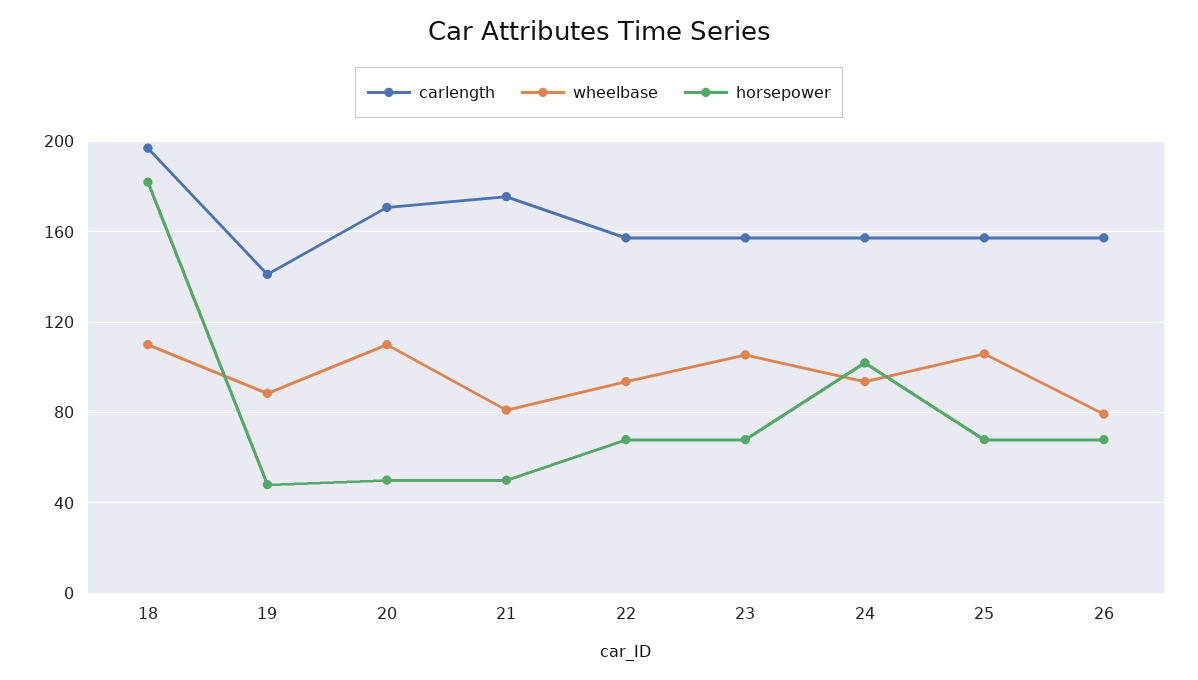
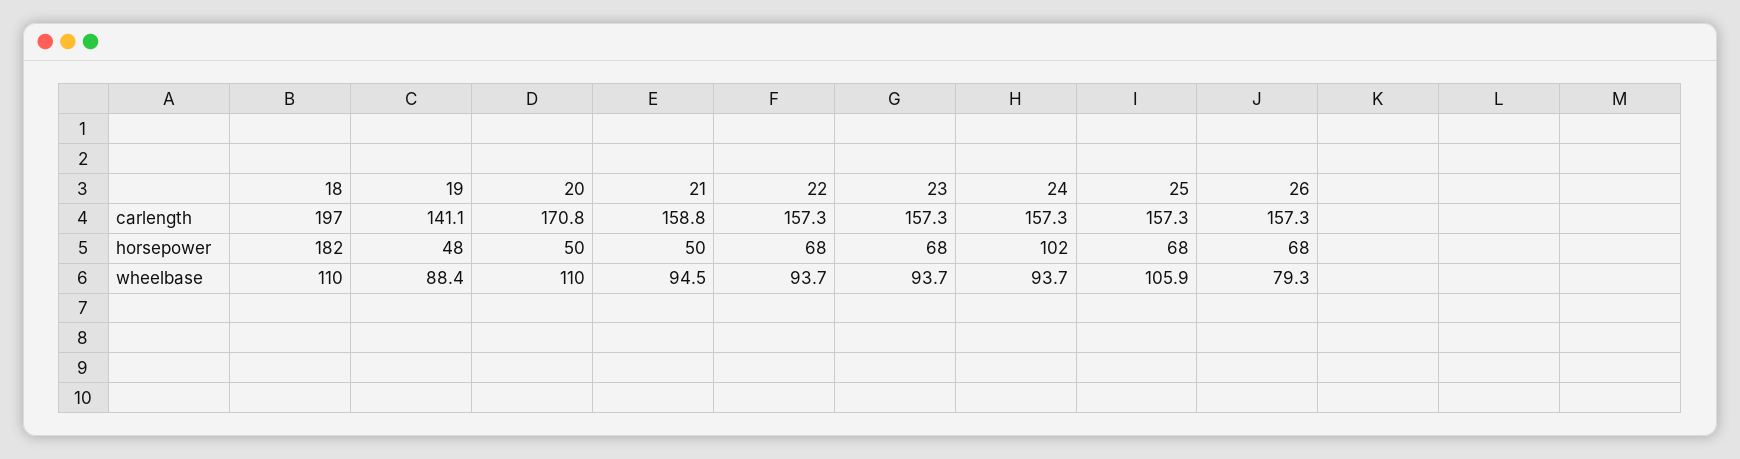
carlength, 21: 175 -> 158.8
wheelbase, 21: 80 -> 94.5
wheelbase, 23: 105 -> 93.7

